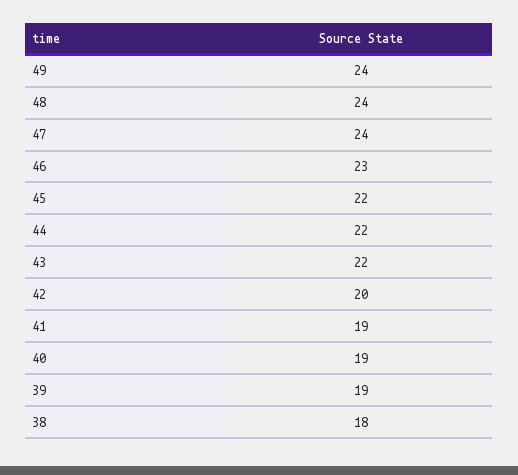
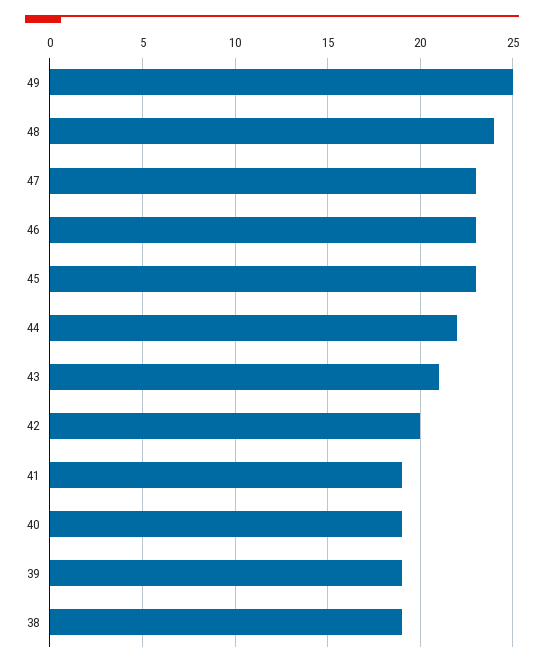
49: 24 -> 25
47: 24 -> 23
45: 22 -> 23
43: 22 -> 21
38: 18 -> 19

